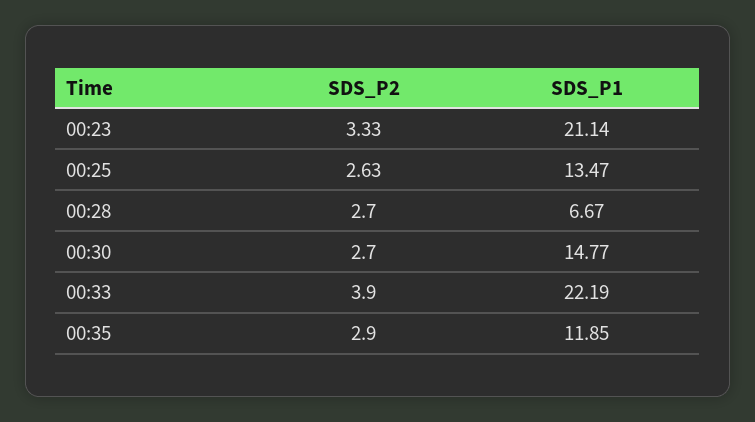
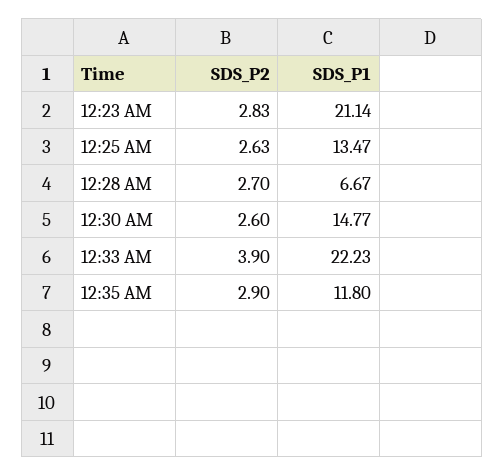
SDS_P2, 00:23: 3.33 -> 2.83
SDS_P2, 00:30: 2.7 -> 2.6
SDS_P1, 00:33: 22.19 -> 22.23
SDS_P1, 00:35: 11.85 -> 11.8

